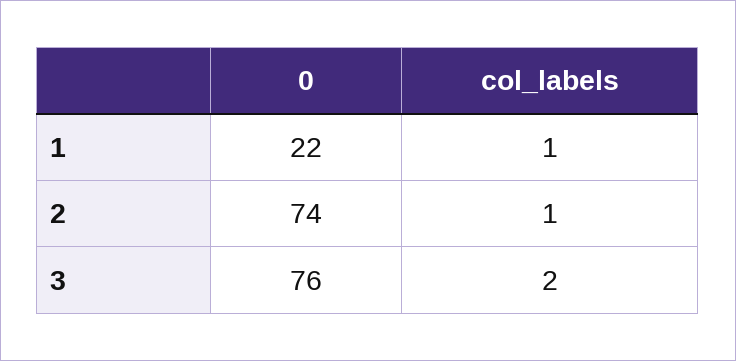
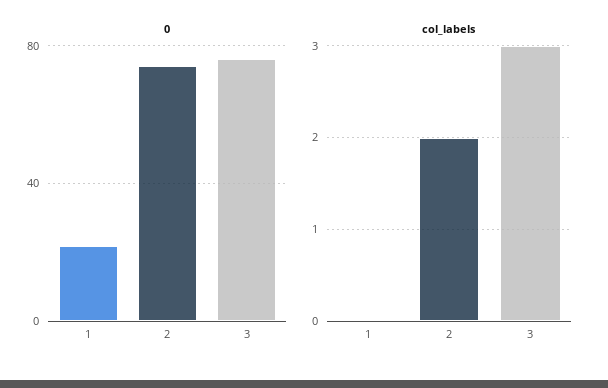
col_labels, 1: 1 -> 0
col_labels, 2: 1 -> 2
col_labels, 3: 2 -> 3

